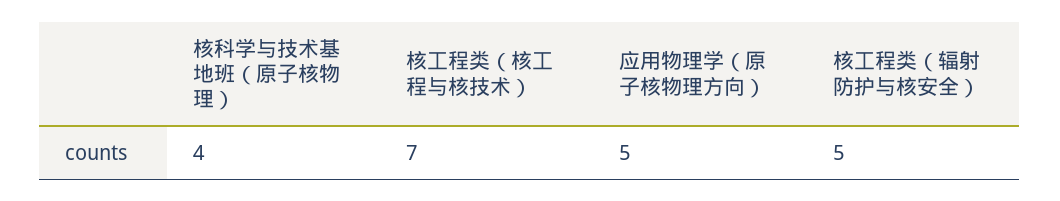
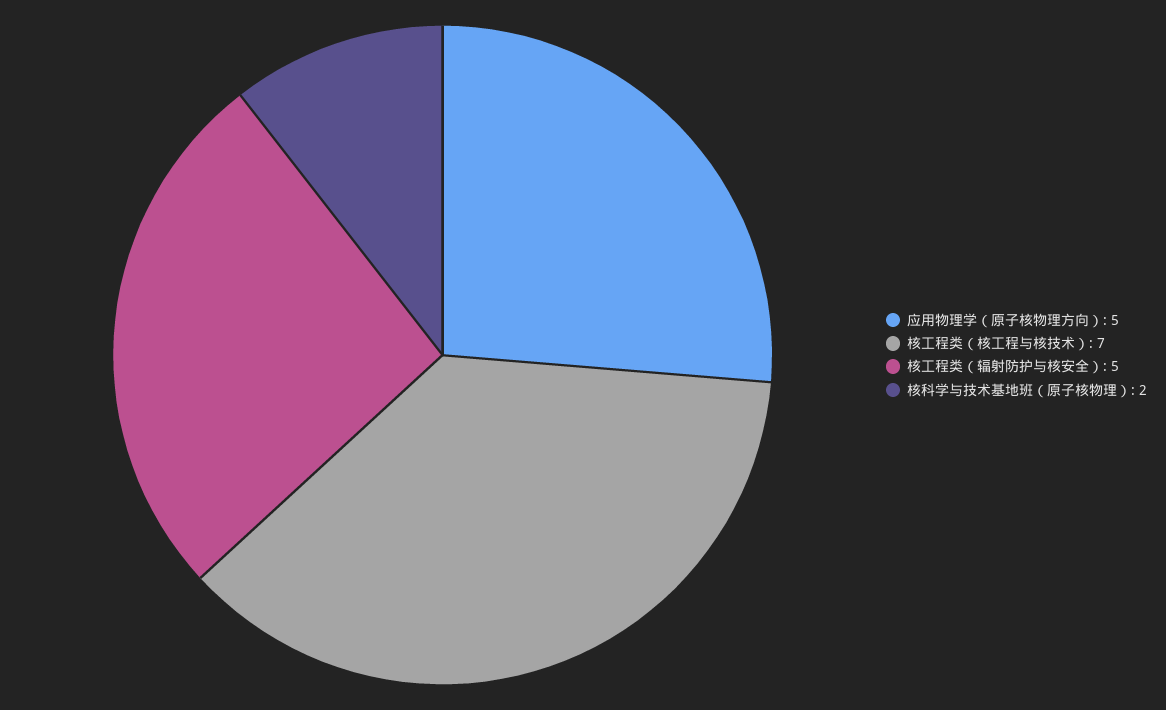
核科学与技术基地班（原子核物理）: 4 -> 2

